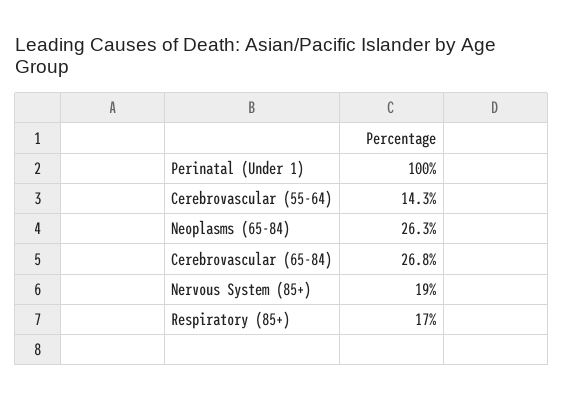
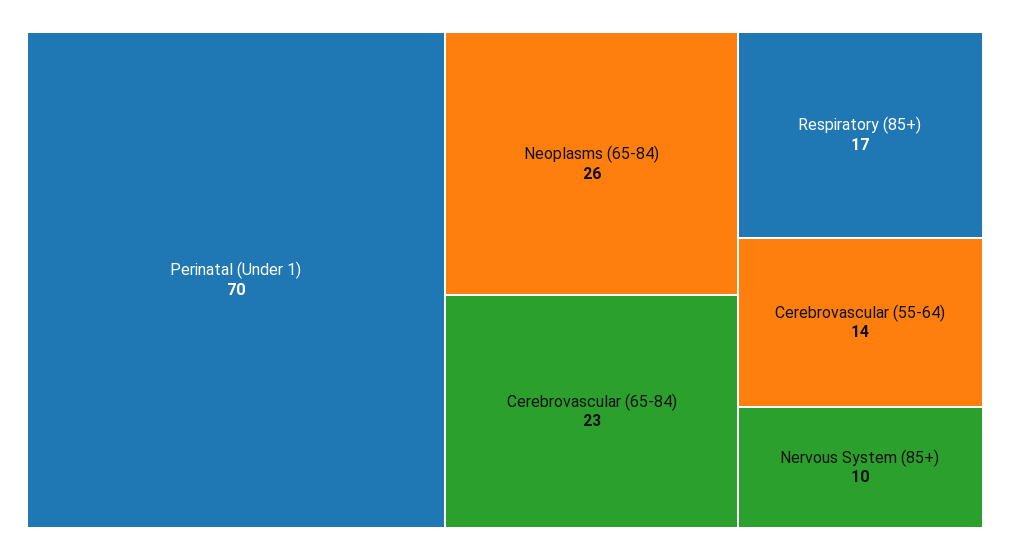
Perinatal (Under 1): 100 -> 70
Cerebrovascular (65-84): 26.8 -> 23
Nervous System (85+): 19 -> 10

